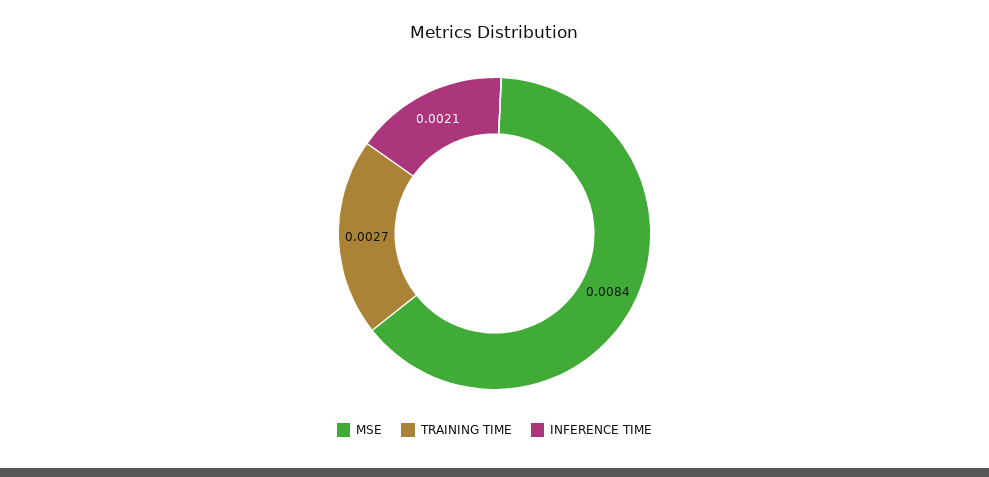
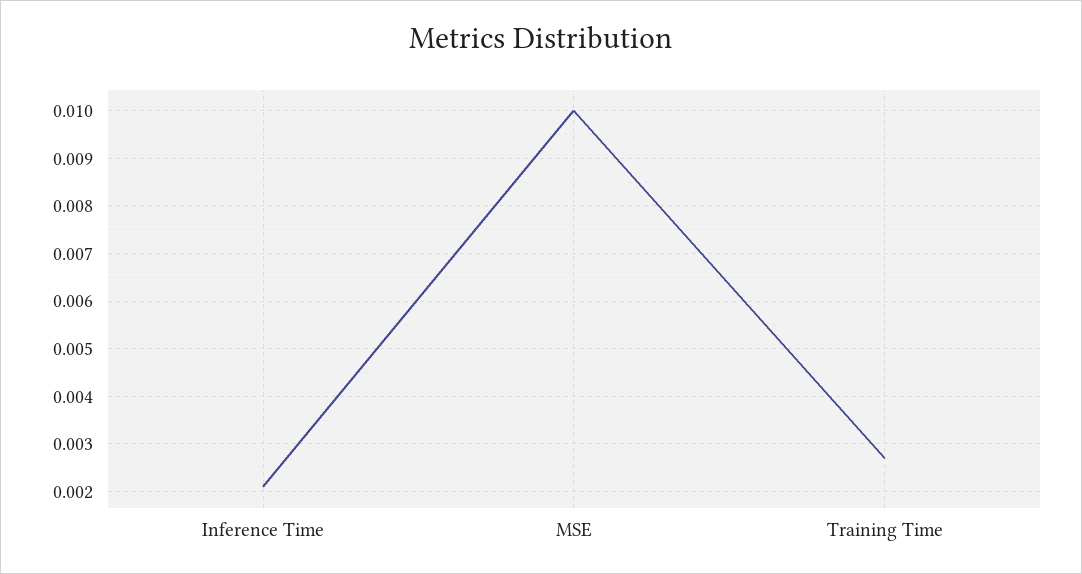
MSE: 0.0084 -> 0.01

